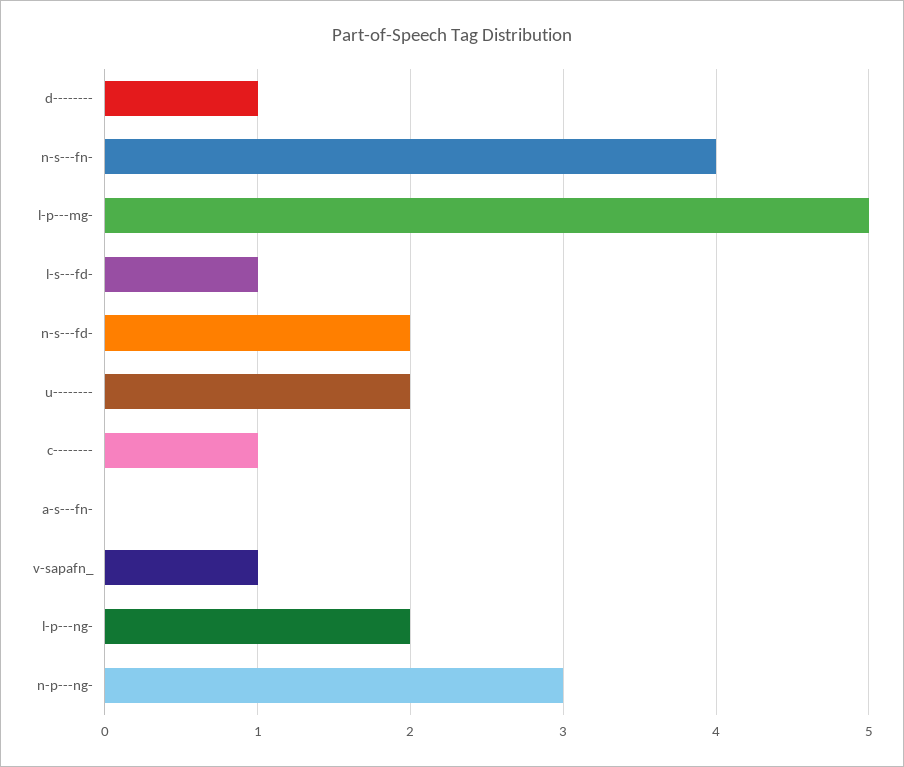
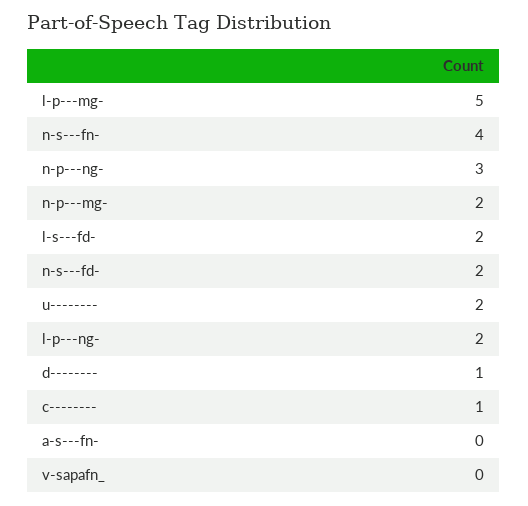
l-s---fd-: 1 -> 2
v-sapafn_: 1 -> 0
n-p---mg-: none -> 2

